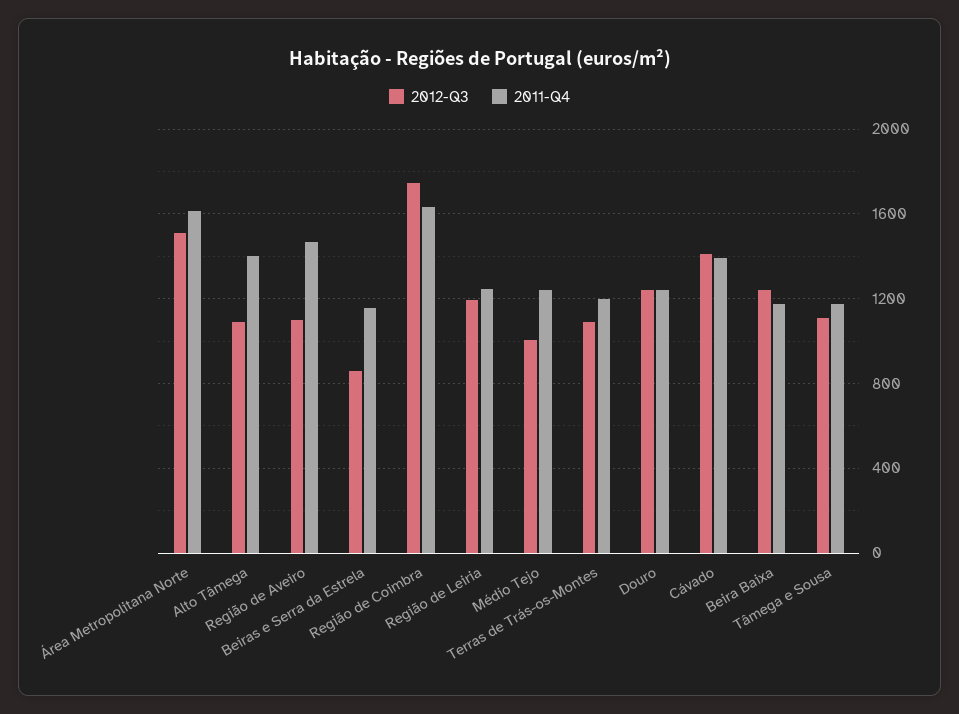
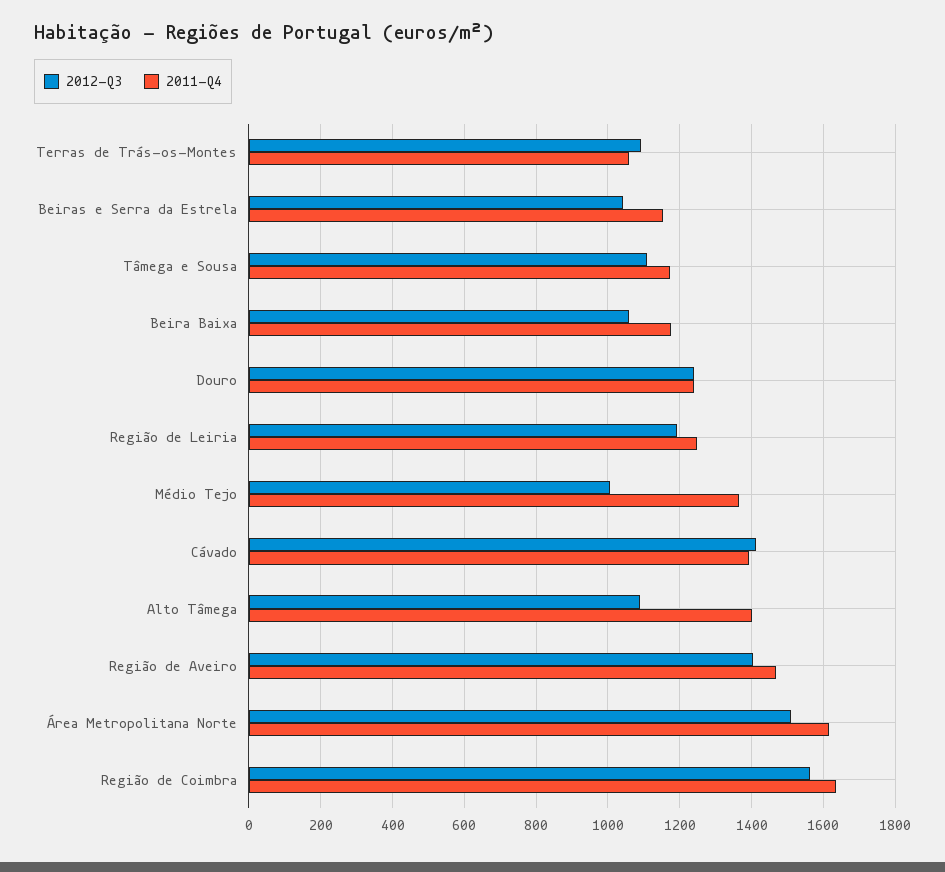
2012-Q3, Região de Aveiro: 1100 -> 1400
2012-Q3, Beiras e Serra da Estrela: 850 -> 1040
2012-Q3, Região de Coimbra: 1750 -> 1560
2011-Q4, Médio Tejo: 1250 -> 1360
2011-Q4, Terras de Trás-os-Montes: 1200 -> 1060
2012-Q3, Beira Baixa: 1250 -> 1060

